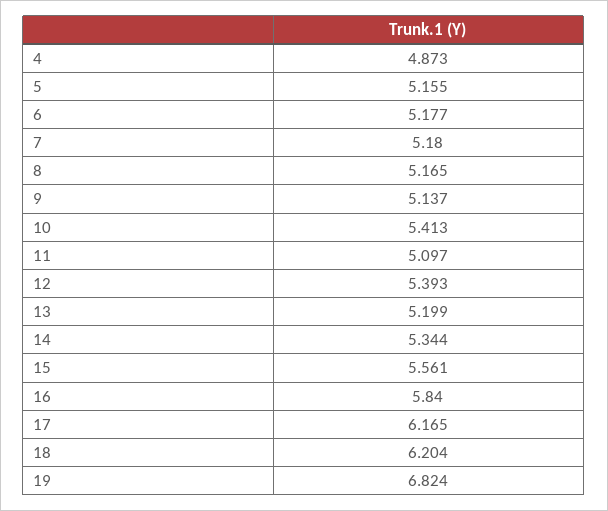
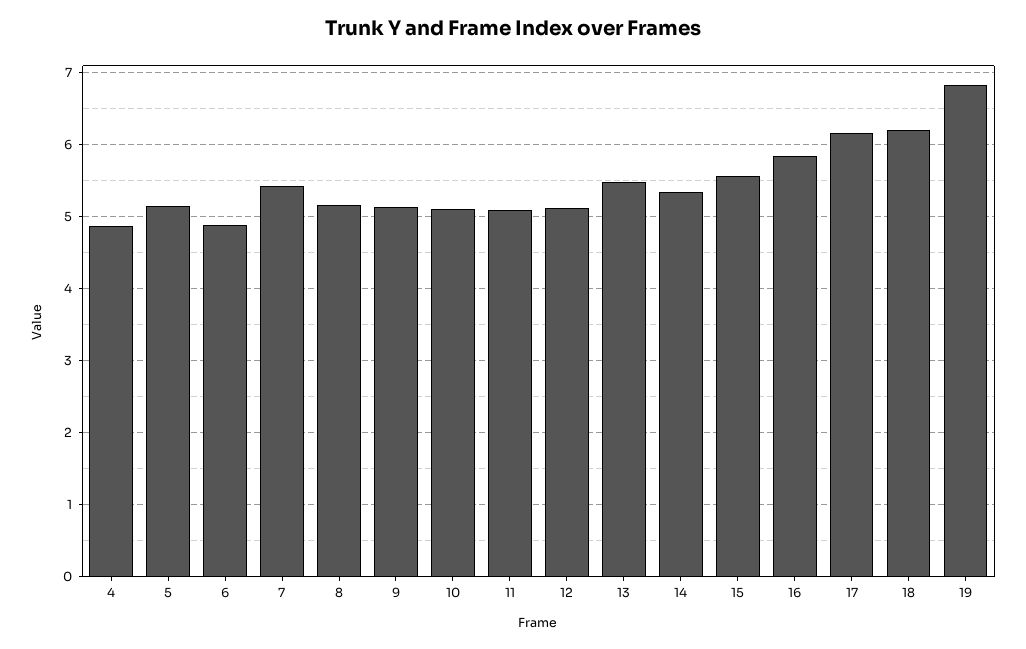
6: 5.177 -> 4.9
7: 5.18 -> 5.4
10: 5.413 -> 5.1
12: 5.393 -> 5.1
13: 5.199 -> 5.5

